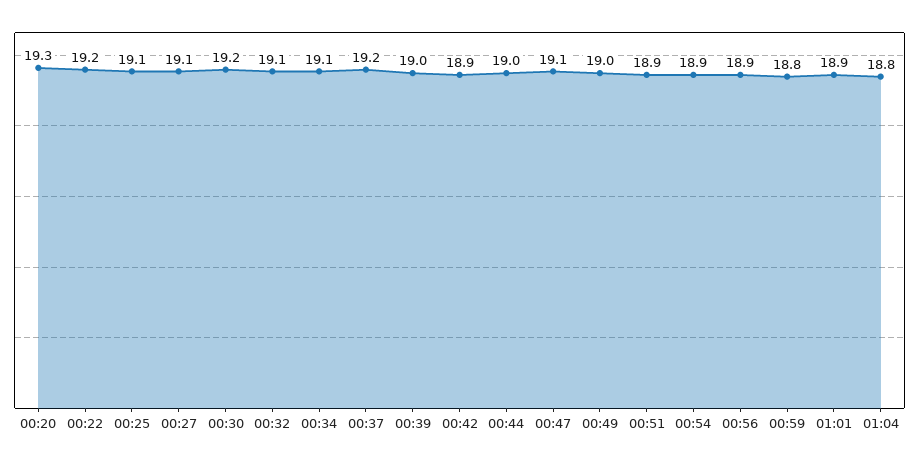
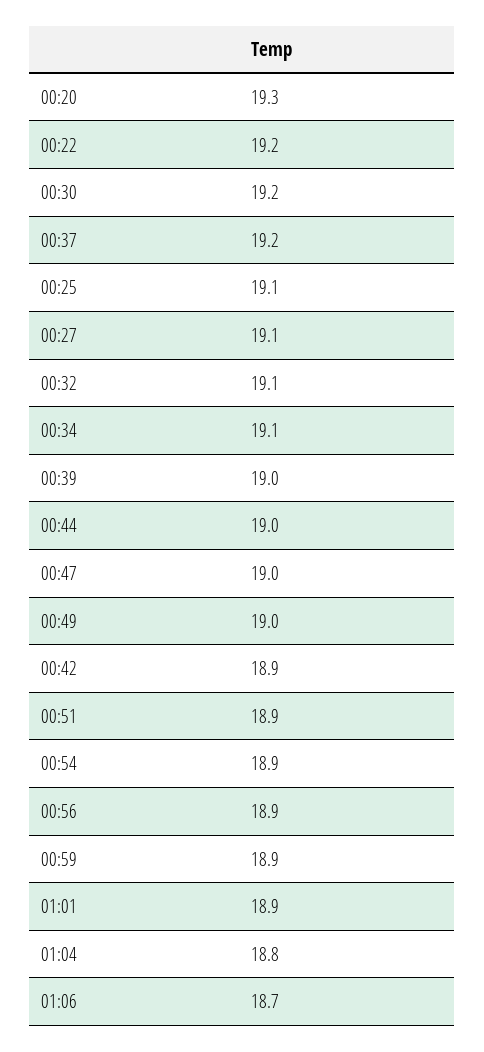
00:47: 19.1 -> 19
00:59: 18.8 -> 18.9
01:06: none -> 18.7

